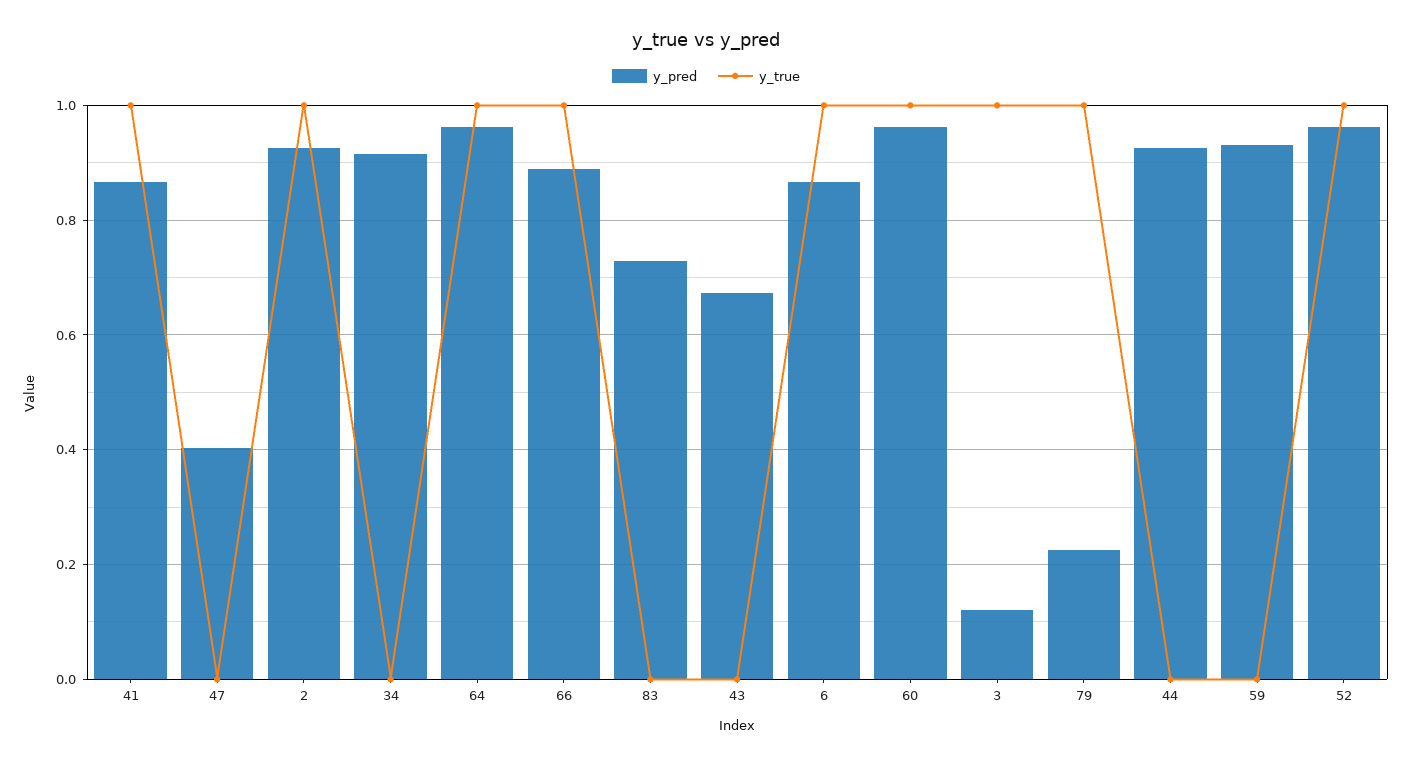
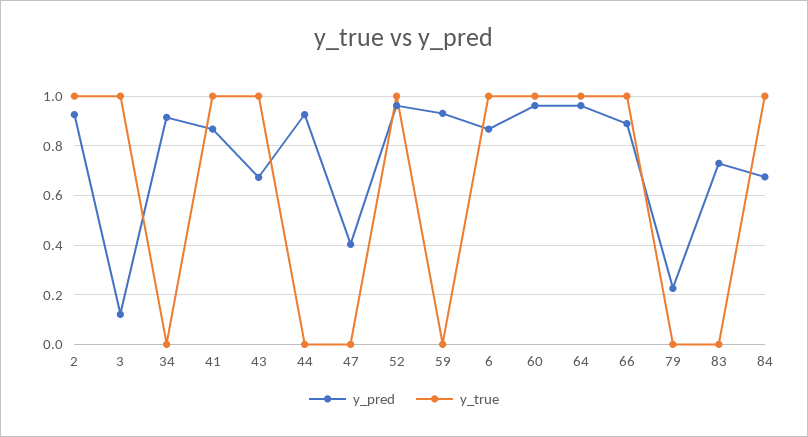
y_true, 43: 0 -> 1
y_true, 79: 1 -> 0
y_pred, 84: none -> 0.675
y_true, 84: none -> 1

